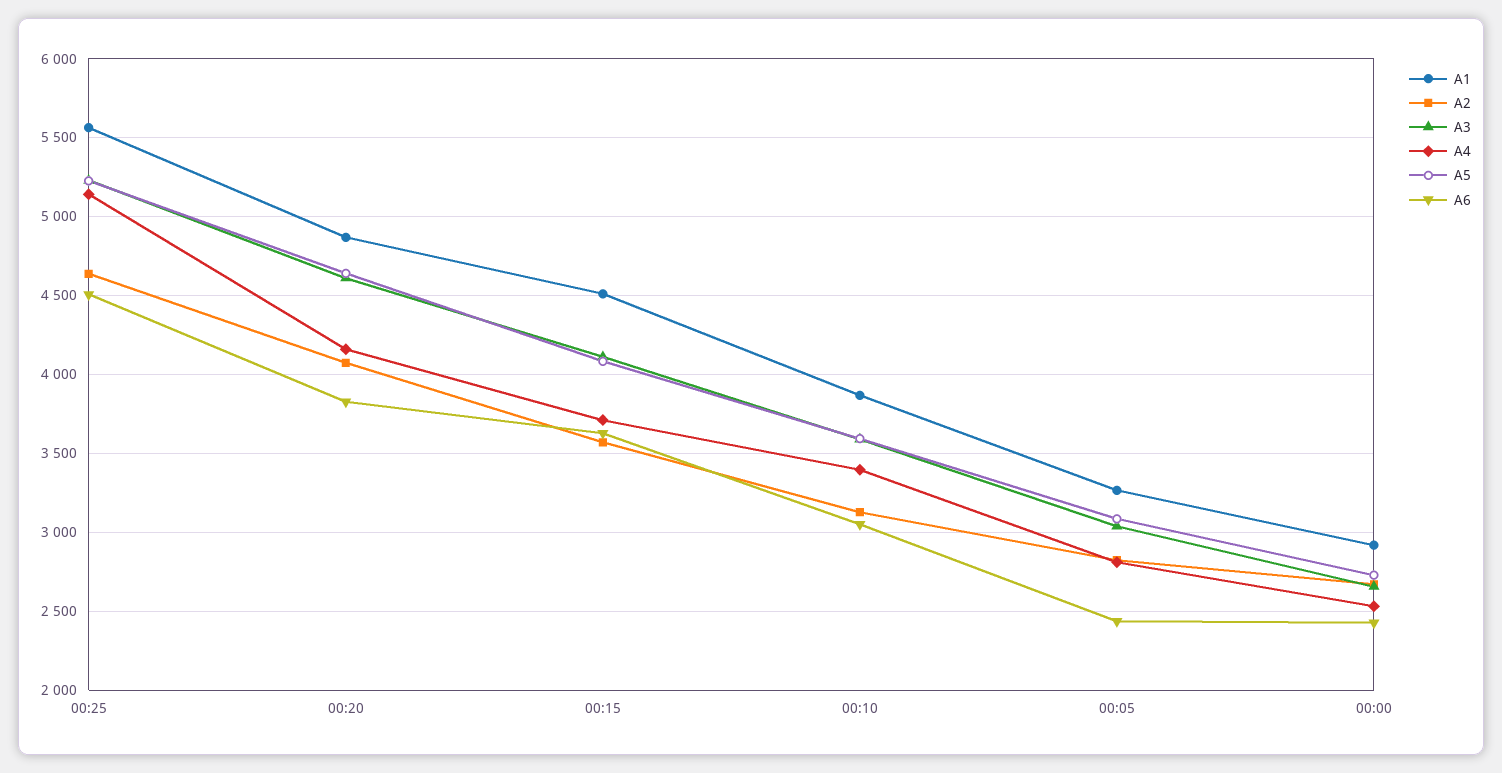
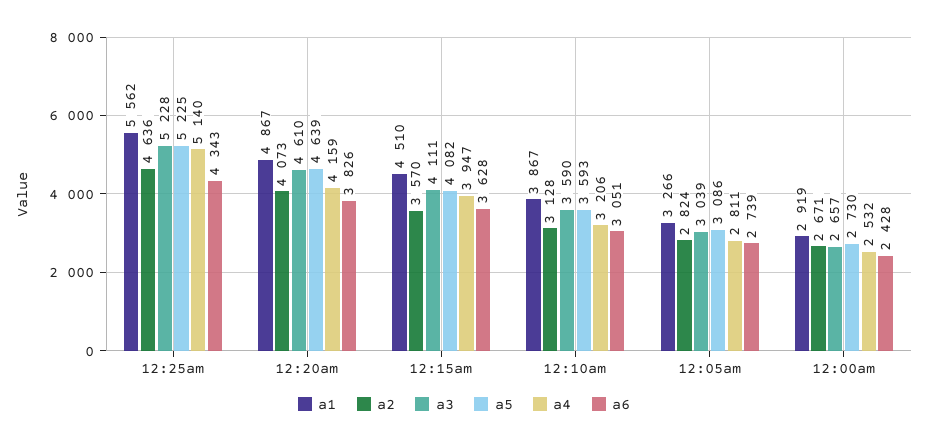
A6, 00:25: 4500 -> 4343
A4, 00:15: 3700 -> 3947
A4, 00:10: 3400 -> 3206
A6, 00:05: 2450 -> 2739

